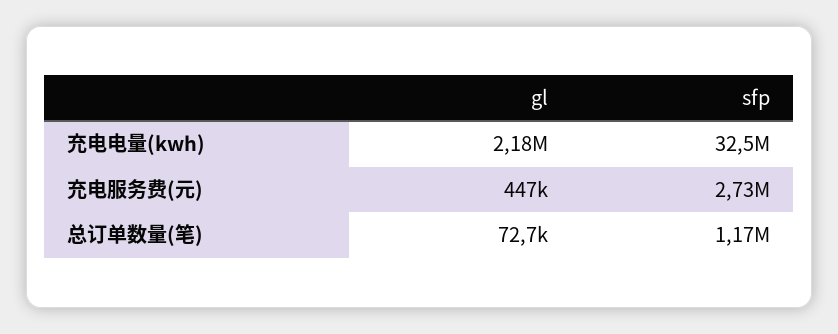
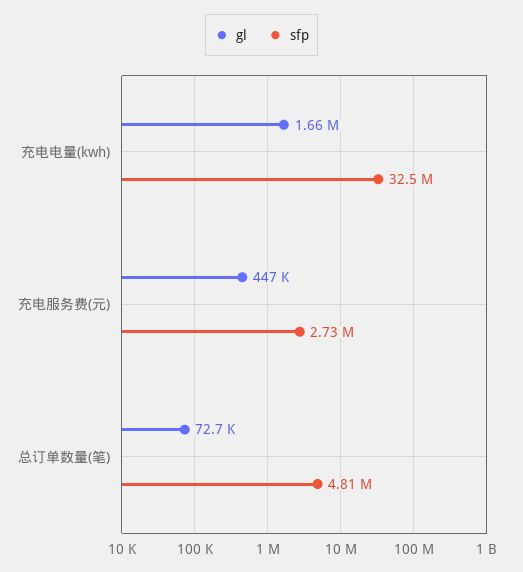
gl, 充电电量(kwh): 2180000 -> 1660000
sfp, 总订单数量(笔): 1170000 -> 4810000

